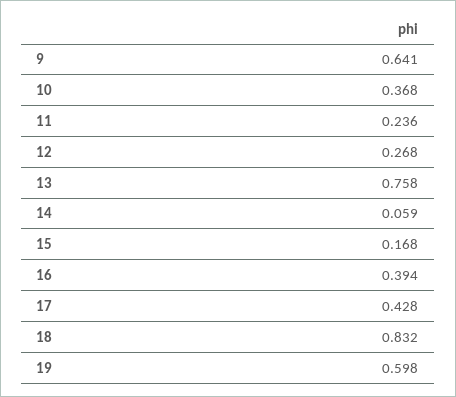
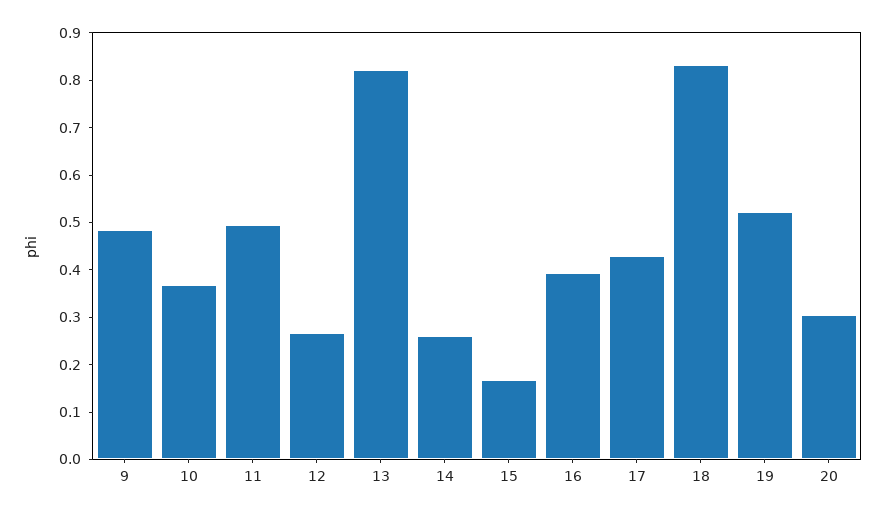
9: 0.641 -> 0.48
11: 0.236 -> 0.5
13: 0.758 -> 0.82
14: 0.059 -> 0.26
19: 0.598 -> 0.52
20: none -> 0.3

